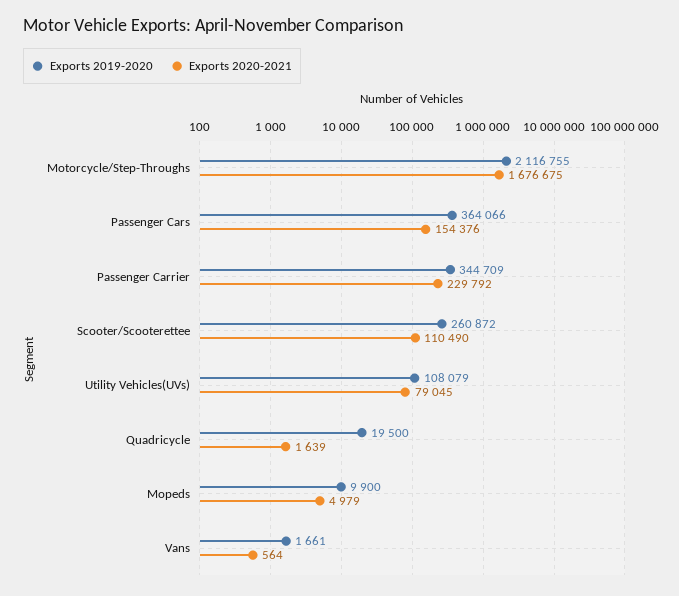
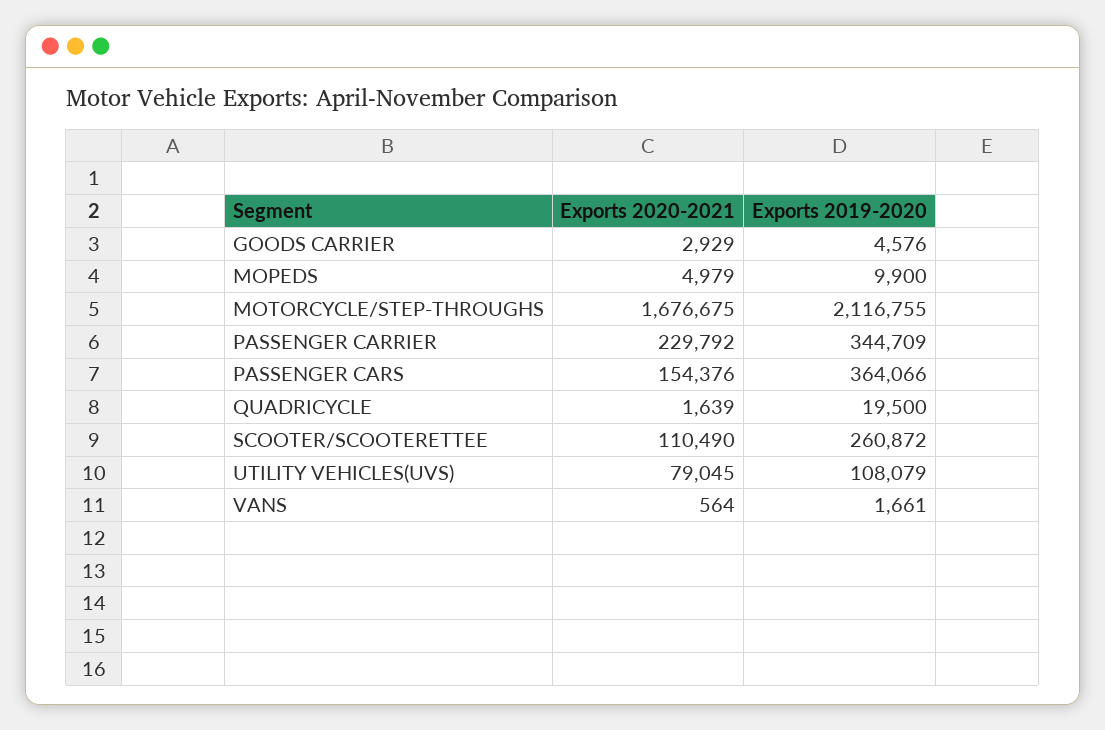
Exports 2020-2021, GOODS CARRIER: none -> 2929
Exports 2019-2020, GOODS CARRIER: none -> 4576

